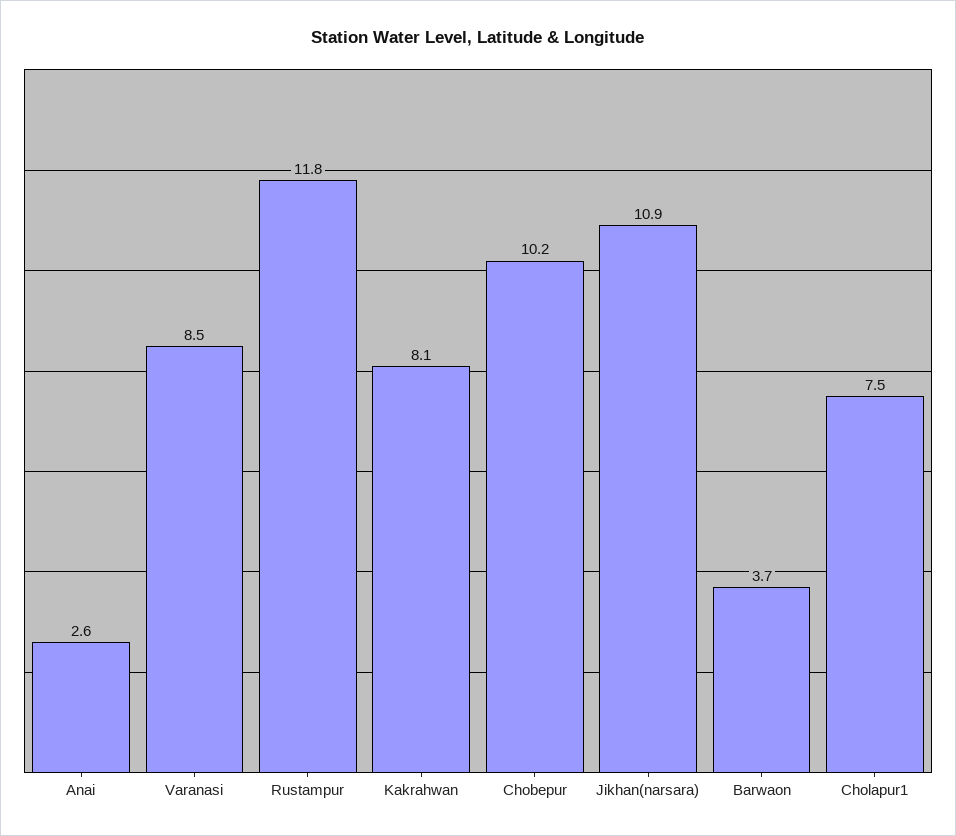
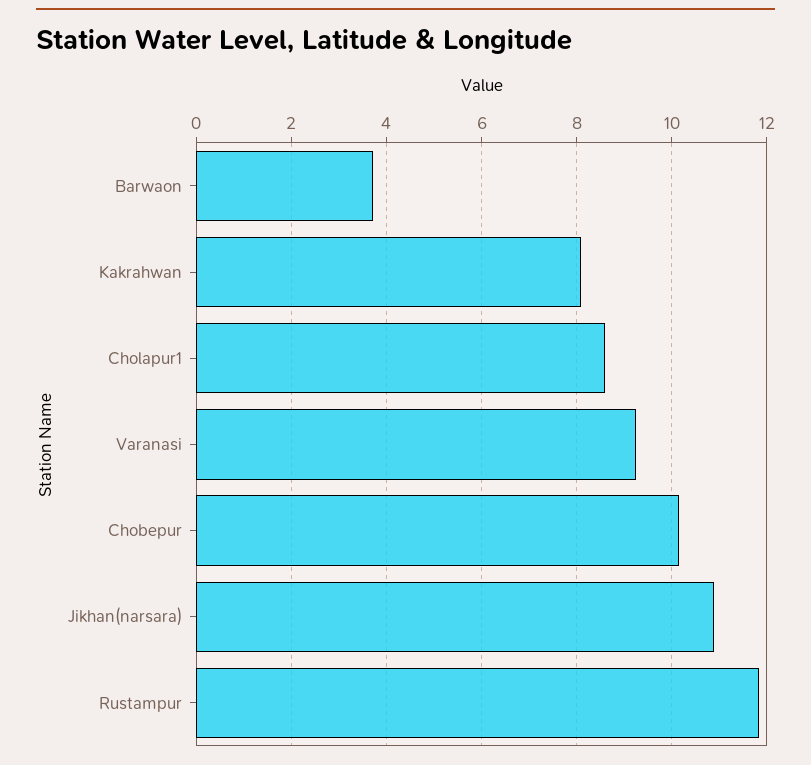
Anai: 2.6 -> none
Varanasi: 8.5 -> 9.2
Cholapur1: 7.5 -> 8.6

